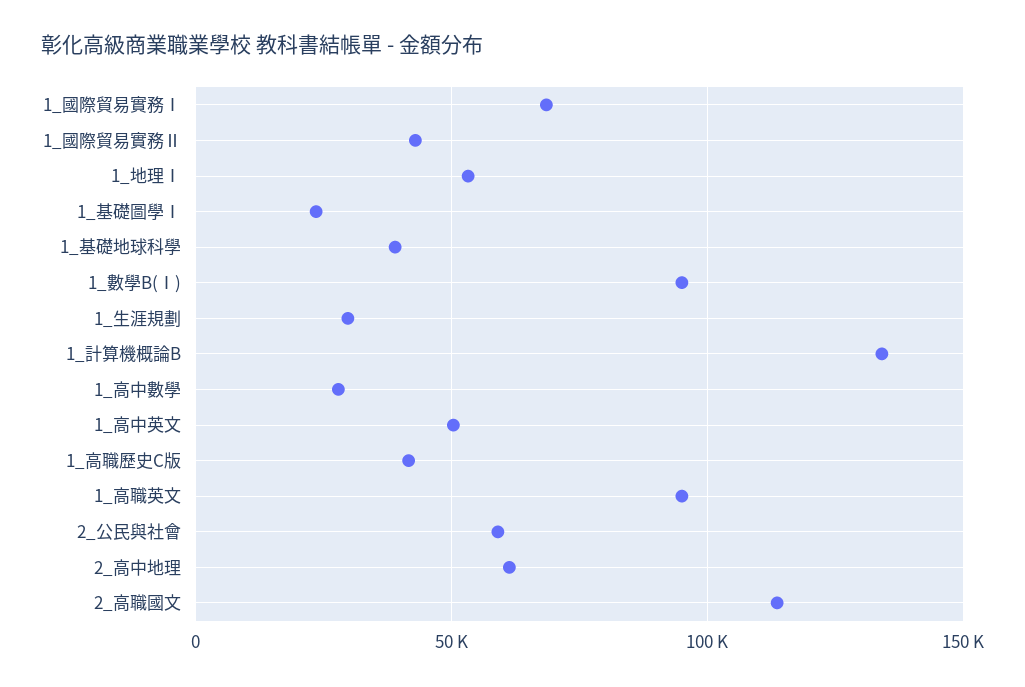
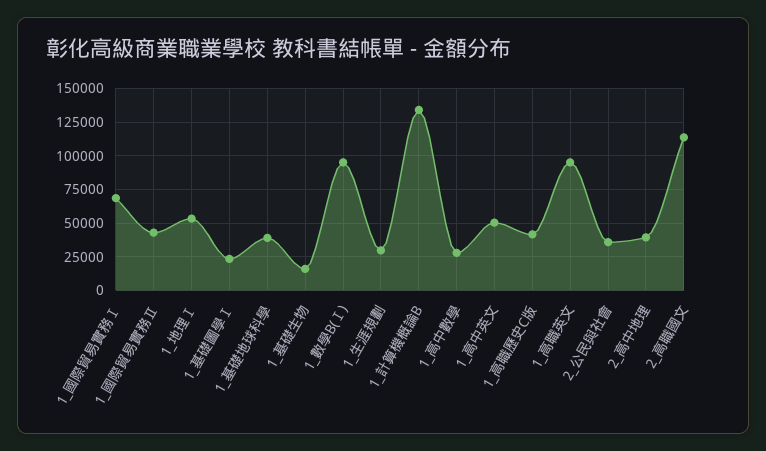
2_公民與社會: 60000 -> 35000
2_高中地理: 60000 -> 40000
1_基礎生物: none -> 15000

